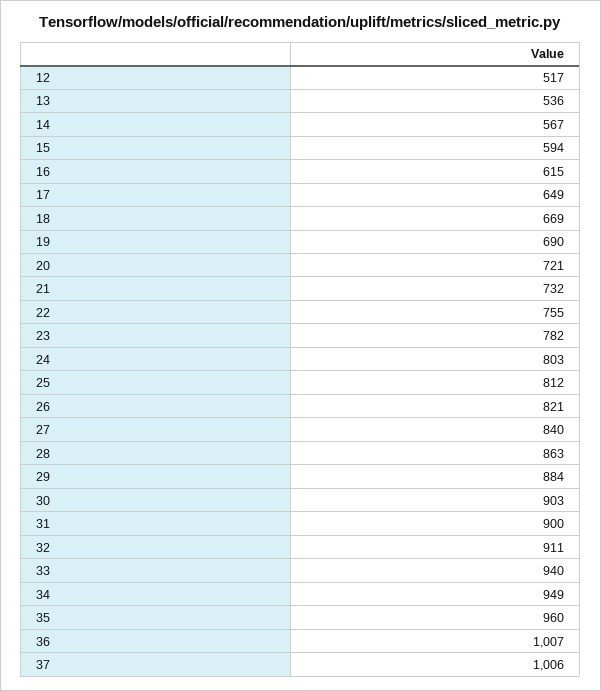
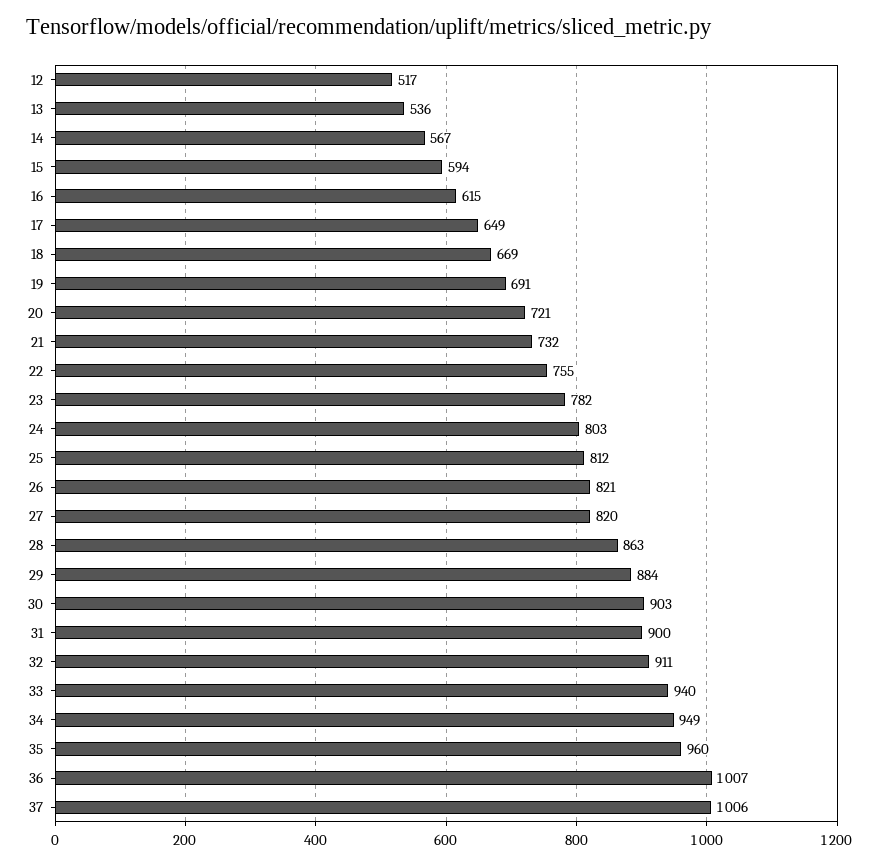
19: 690 -> 691
27: 840 -> 820

